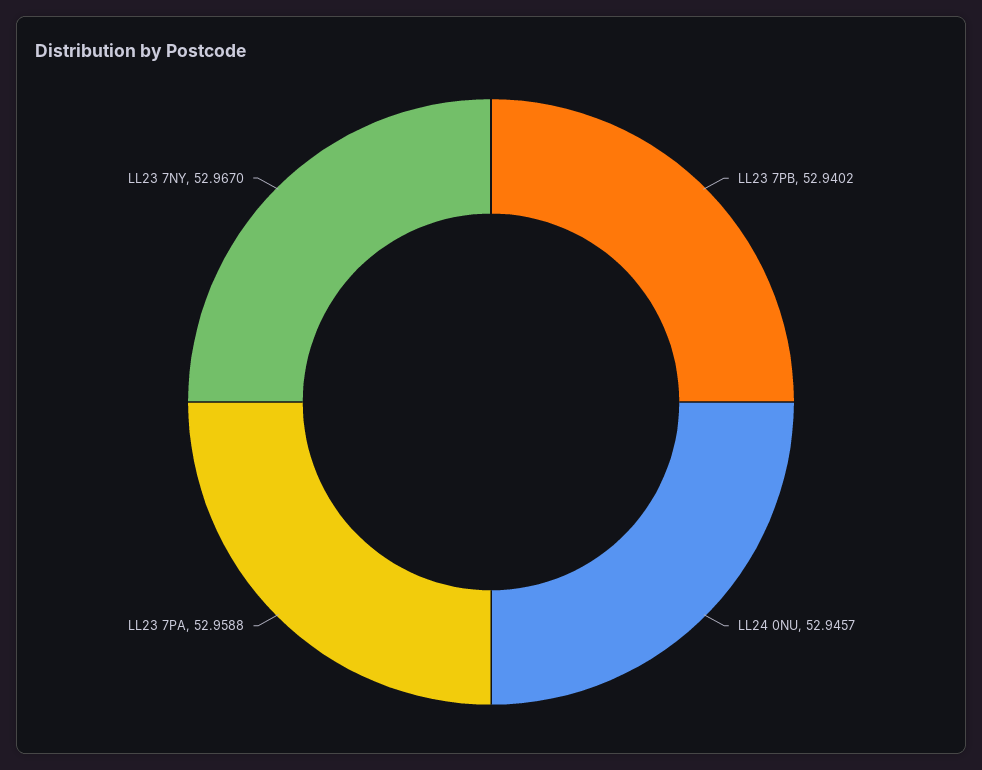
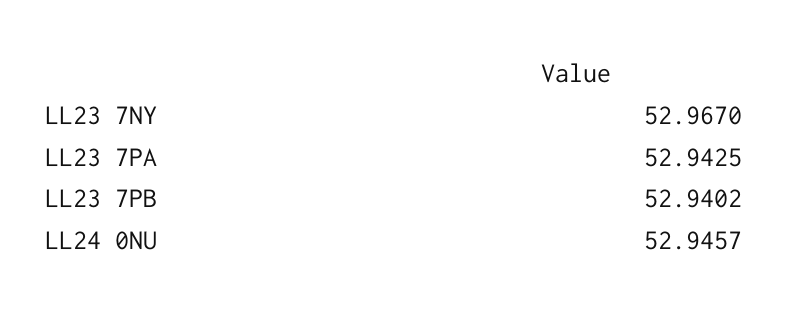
LL23 7PA: 52.9588 -> 52.9425

